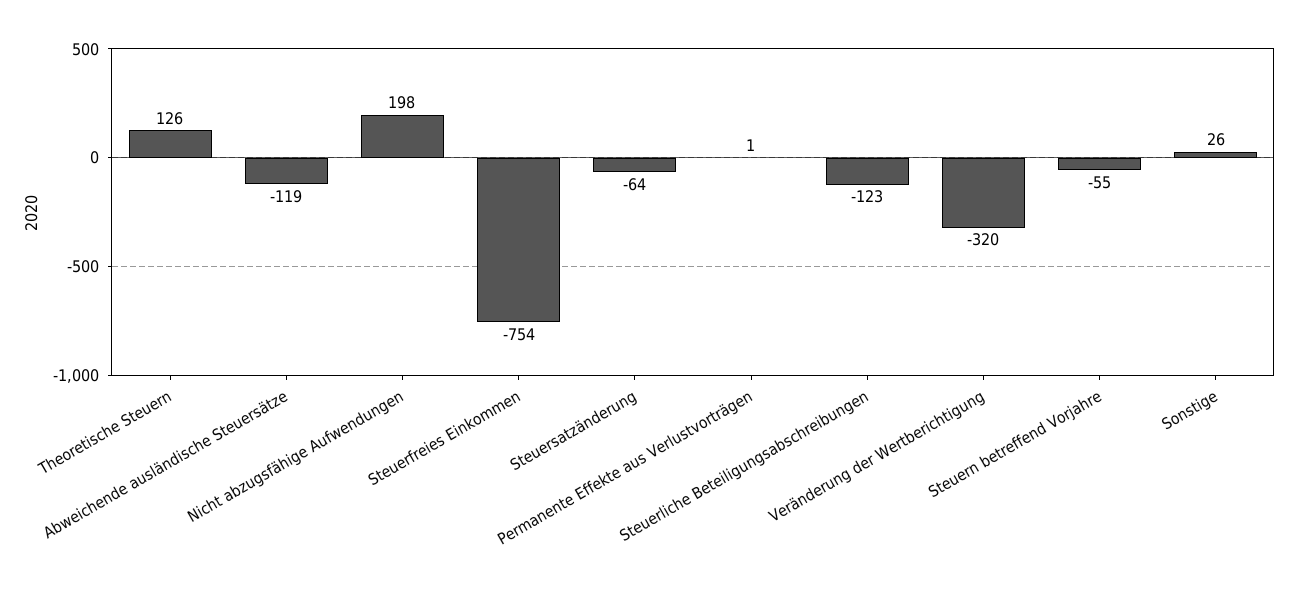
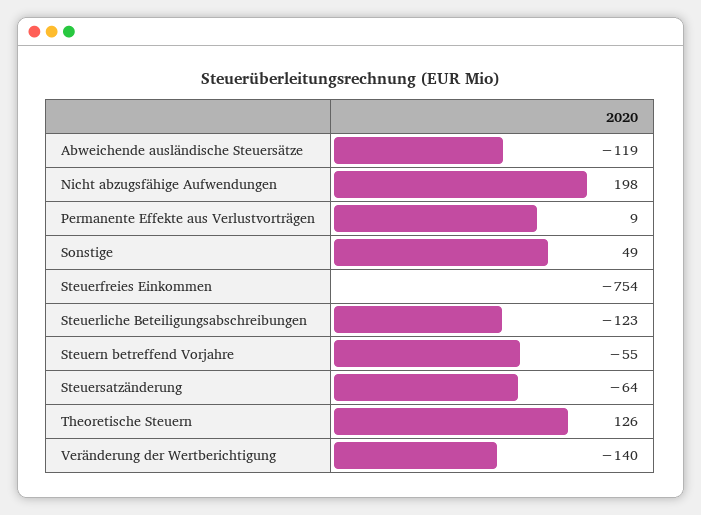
Permanente Effekte aus Verlustvorträgen: 1 -> 9
Veränderung der Wertberichtigung: -320 -> -140
Sonstige: 26 -> 49

